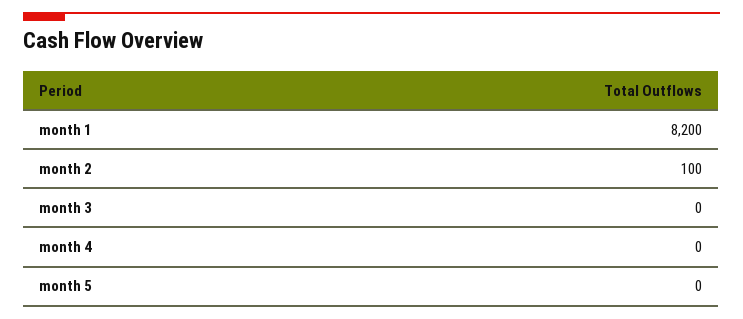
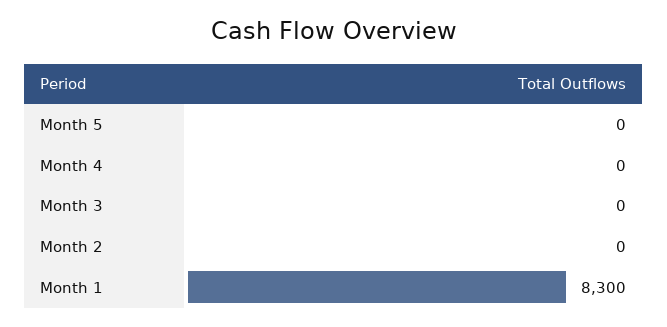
month 1: 8200 -> 8300
month 2: 100 -> 0

